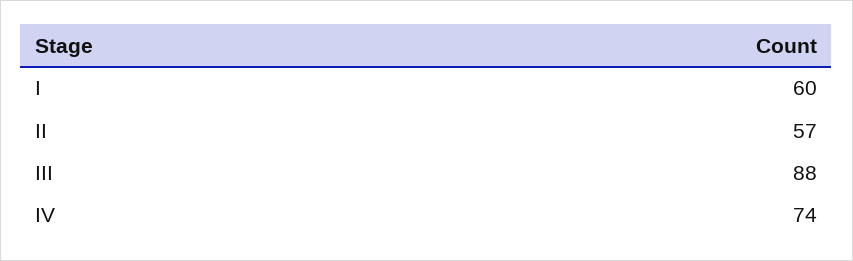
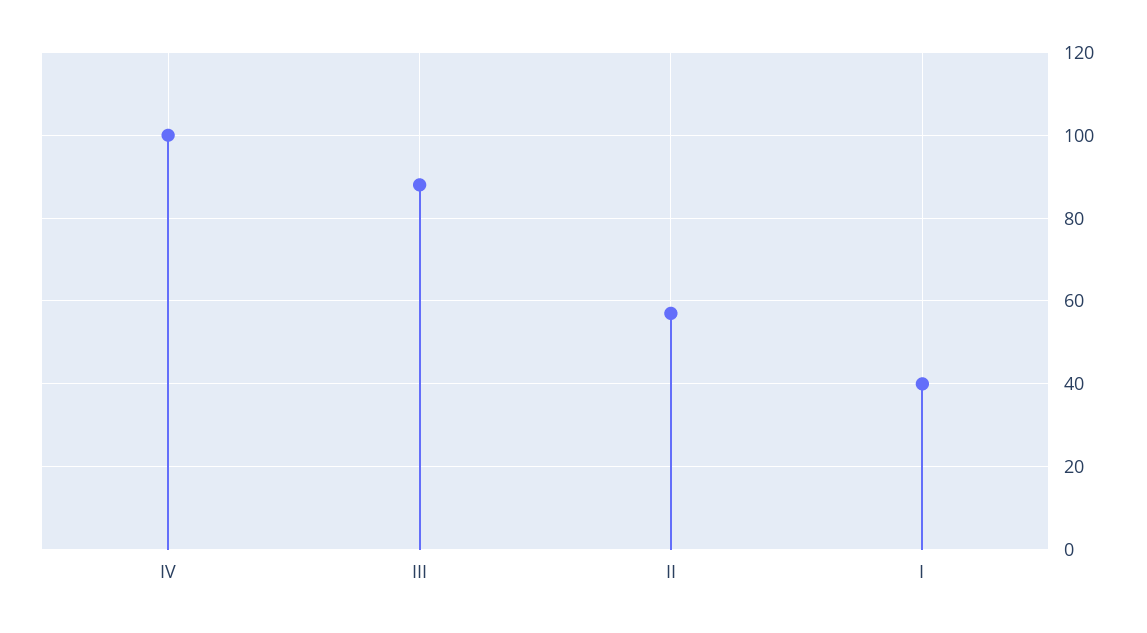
I: 60 -> 40
IV: 74 -> 100

